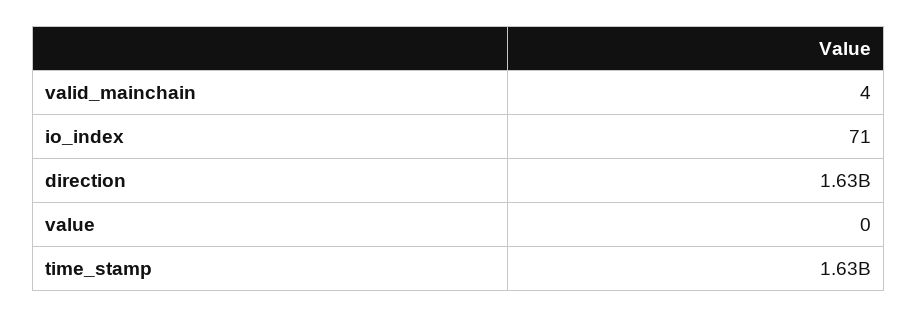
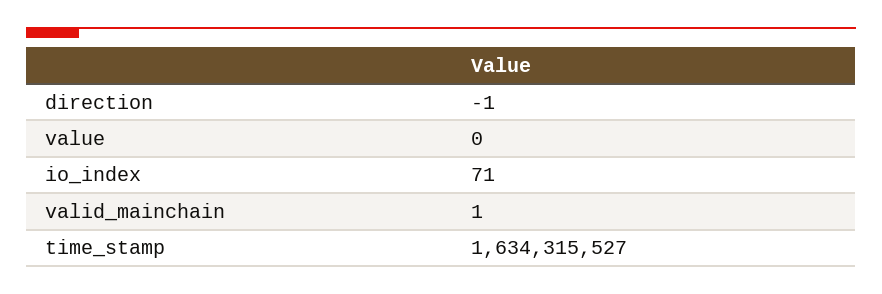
valid_mainchain: 4 -> 1
direction: 1630000000 -> -1

